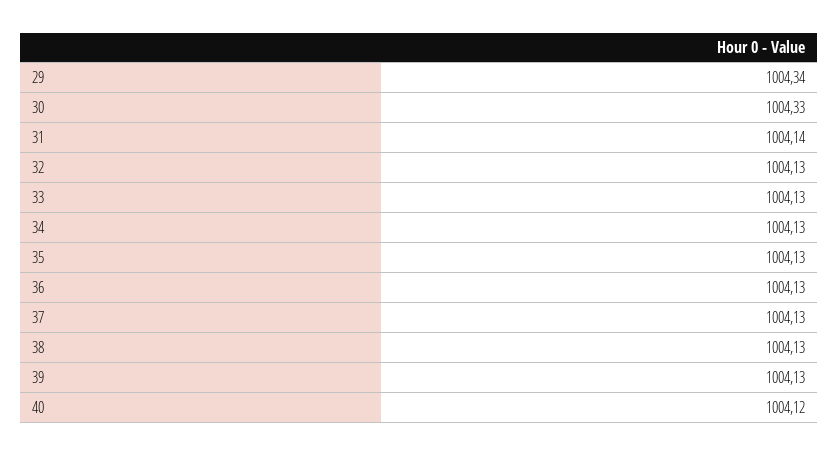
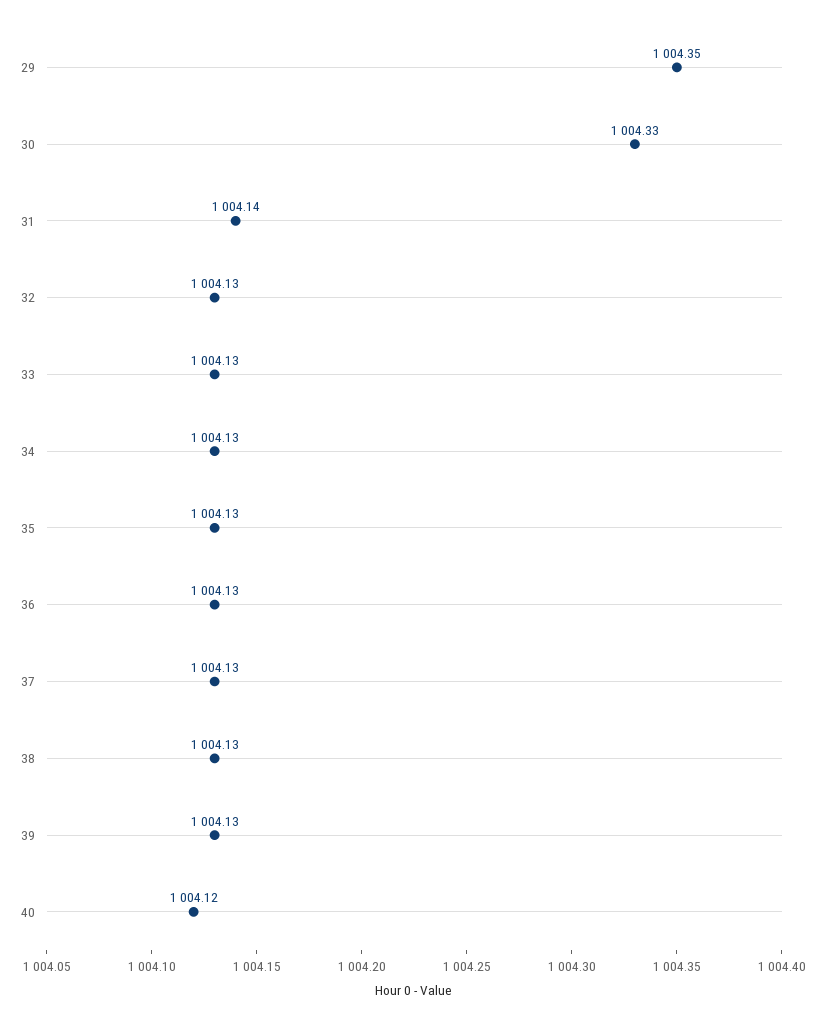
29: 1004.34 -> 1004.35

